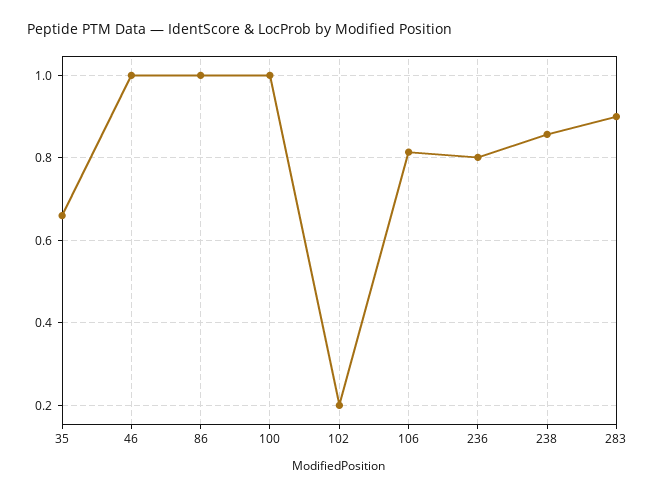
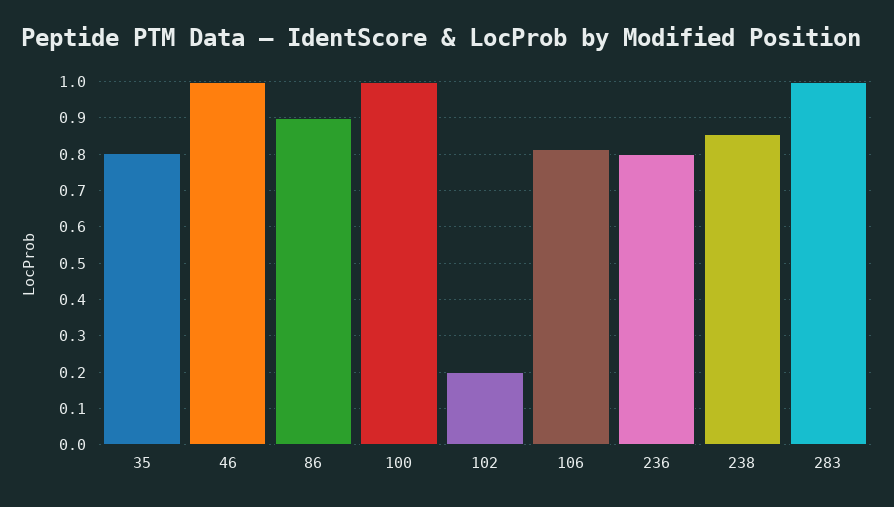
35: 0.66 -> 0.8
86: 1 -> 0.9
283: 0.9 -> 1

